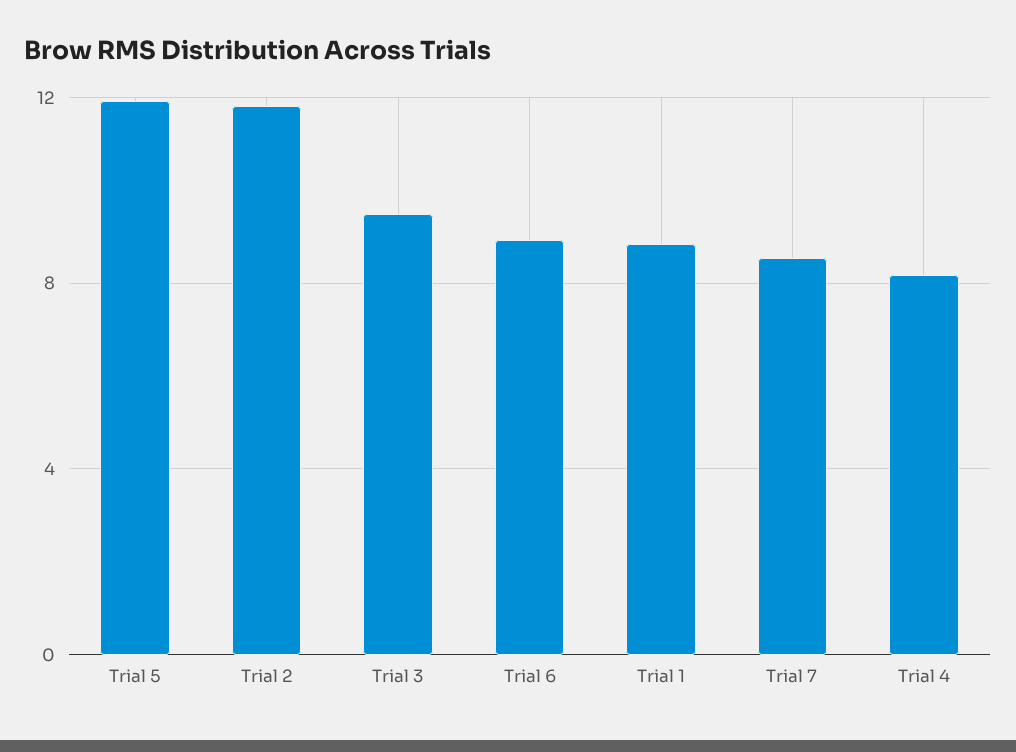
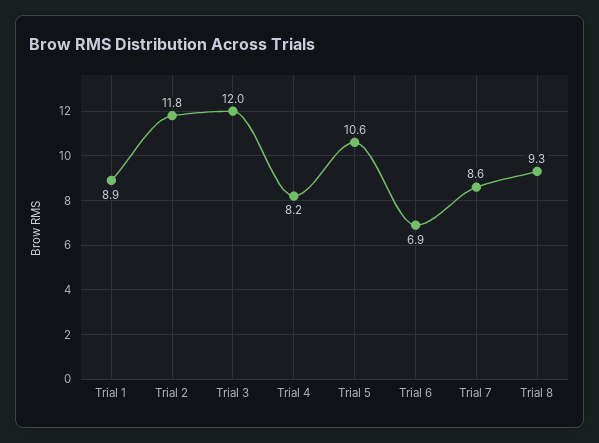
Trial 5: 12 -> 10.6
Trial 3: 9.5 -> 12
Trial 6: 9 -> 6.9
Trial 8: none -> 9.3

